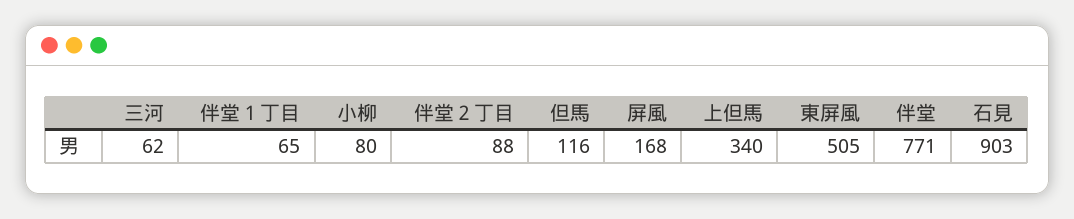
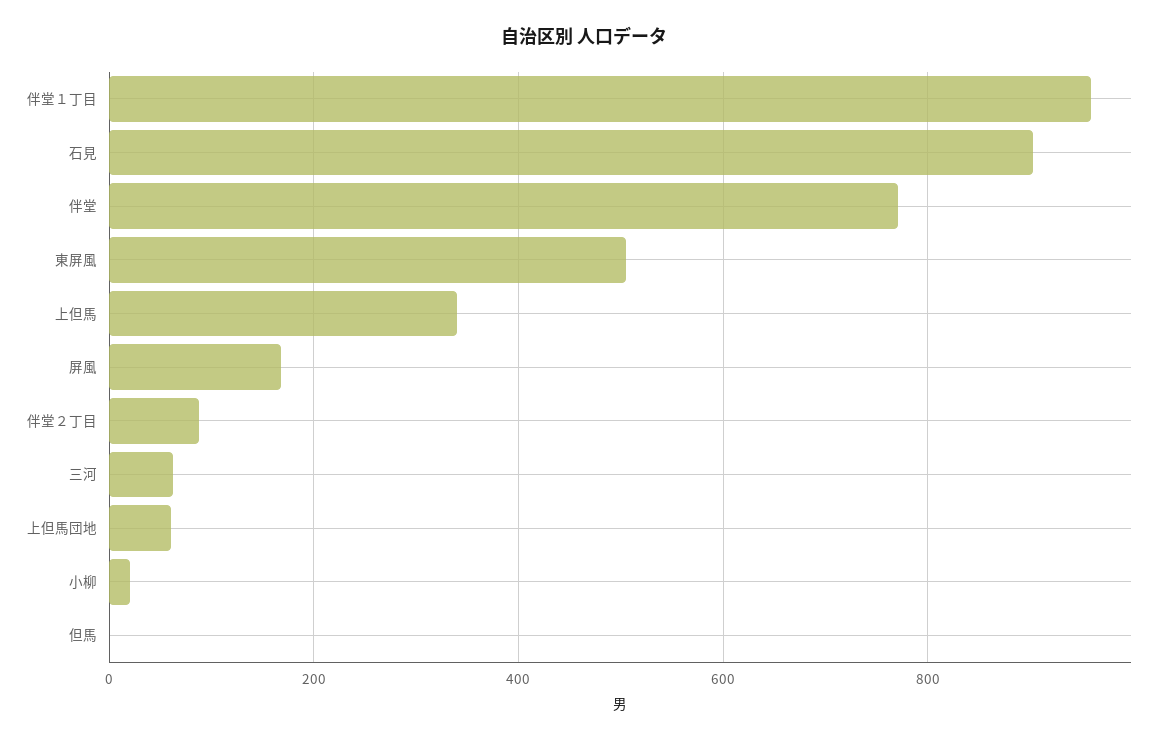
伴堂１丁目: 65 -> 960
小柳: 80 -> 20
但馬: 116 -> 0
上但馬団地: none -> 60

